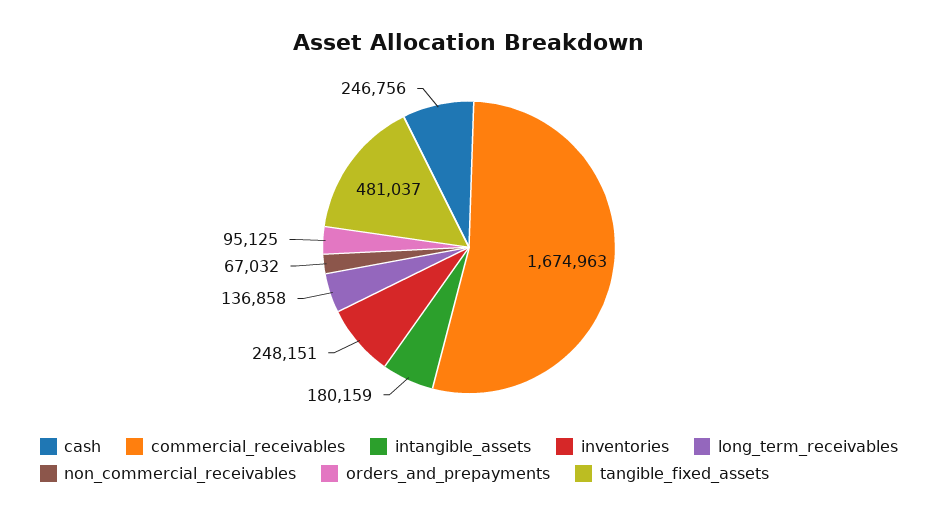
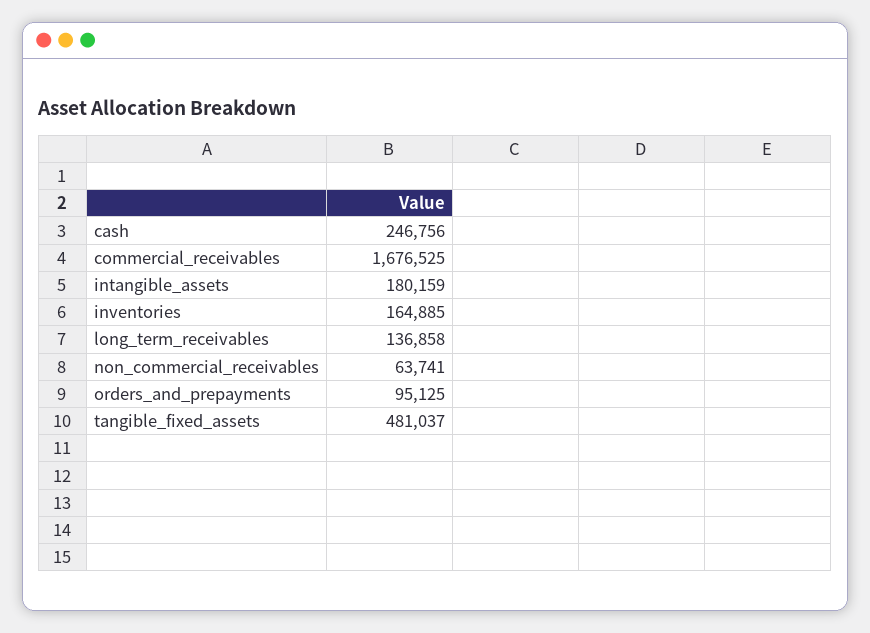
commercial_receivables: 1674963 -> 1676525
inventories: 248151 -> 164885
non_commercial_receivables: 67032 -> 63741

